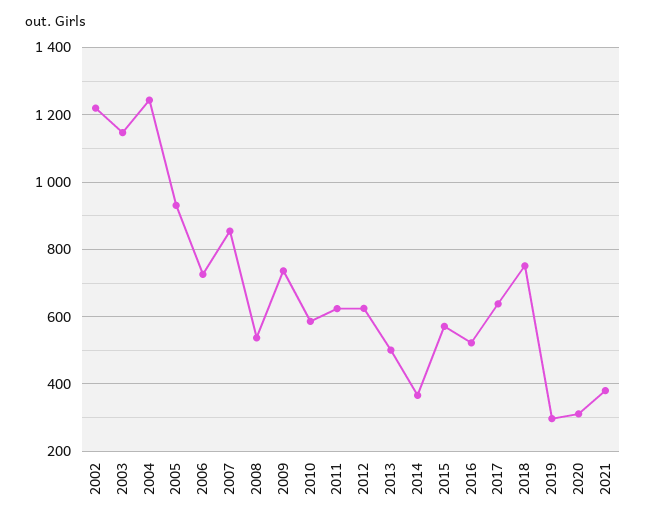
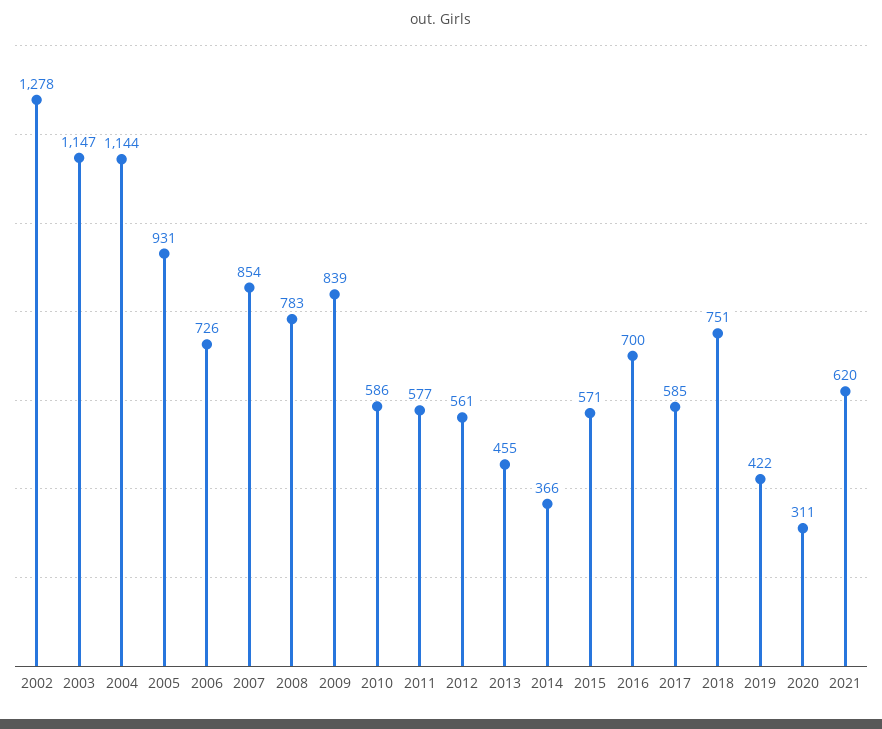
2002: 1220 -> 1278
2004: 1240 -> 1144
2008: 540 -> 783
2009: 740 -> 839
2011: 620 -> 577
2012: 620 -> 561
2013: 500 -> 455
2016: 520 -> 700
2017: 640 -> 585
2019: 300 -> 422
2021: 380 -> 620

